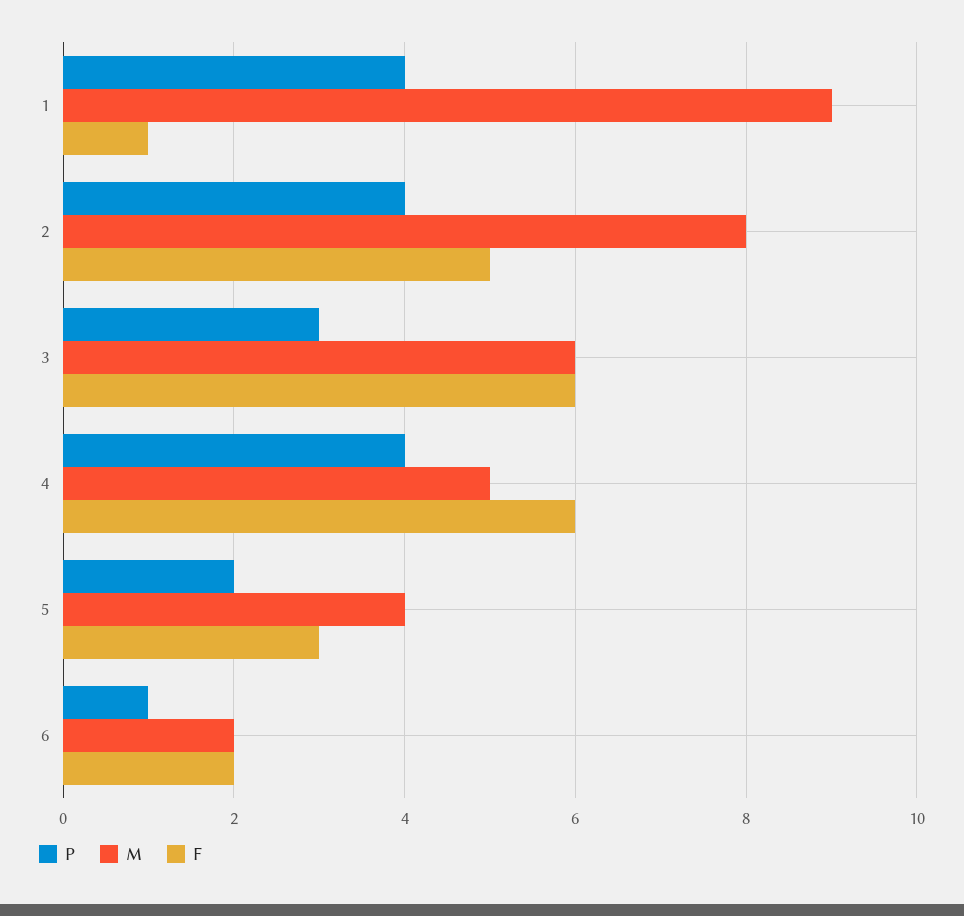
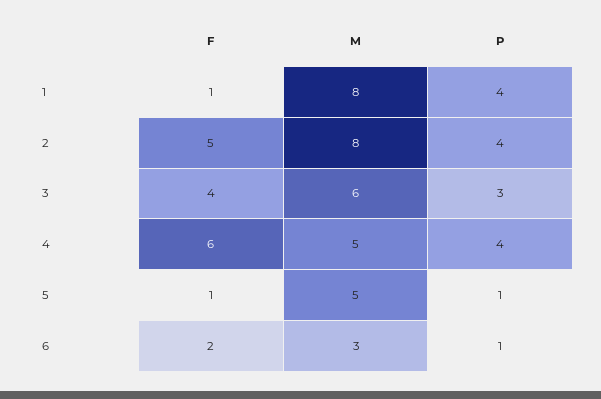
M, 1: 9 -> 8
F, 3: 6 -> 4
P, 5: 2 -> 1
M, 5: 4 -> 5
F, 5: 3 -> 1
M, 6: 2 -> 3

